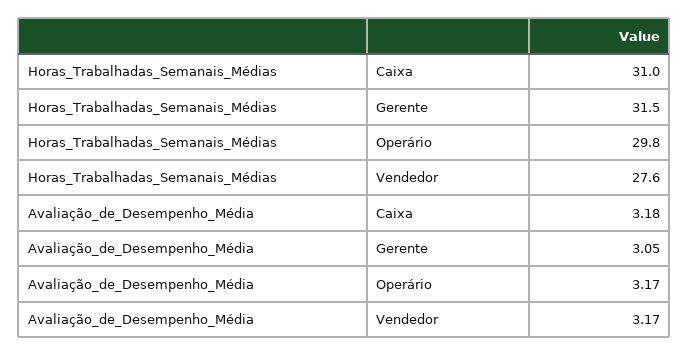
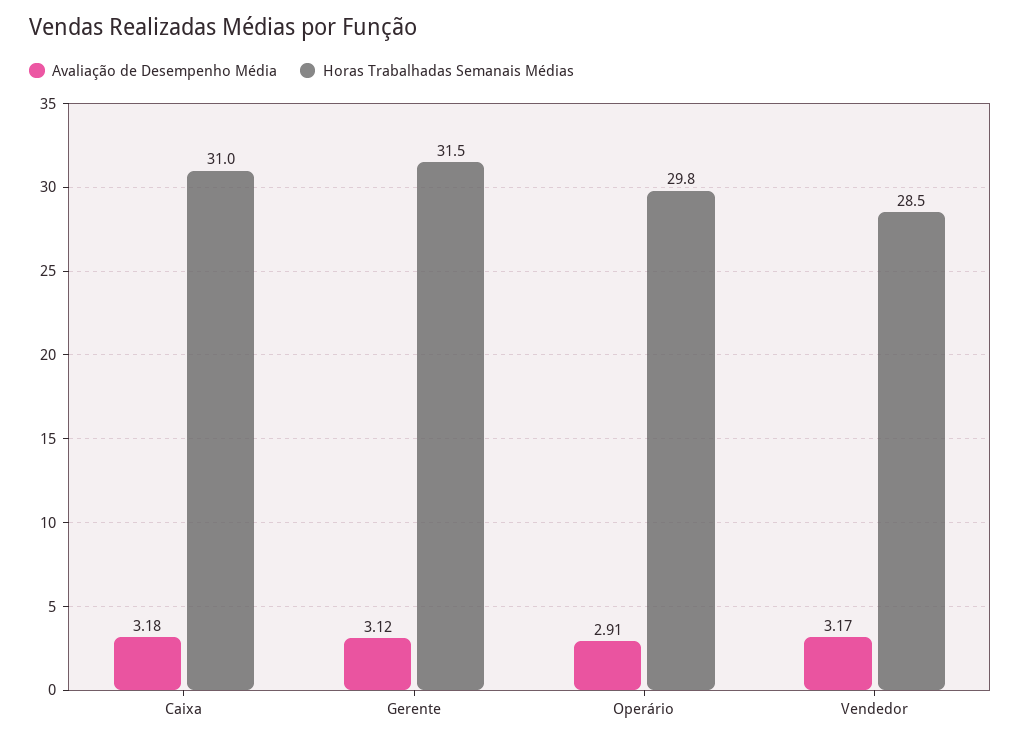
Horas_Trabalhadas_Semanais_Médias, Vendedor: 27.6 -> 28.5
Avaliação_de_Desempenho_Média, Gerente: 3.05 -> 3.12
Avaliação_de_Desempenho_Média, Operário: 3.17 -> 2.91

